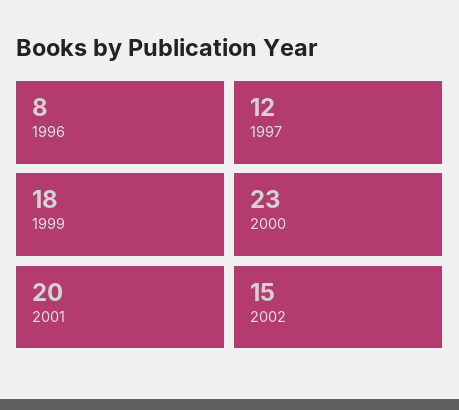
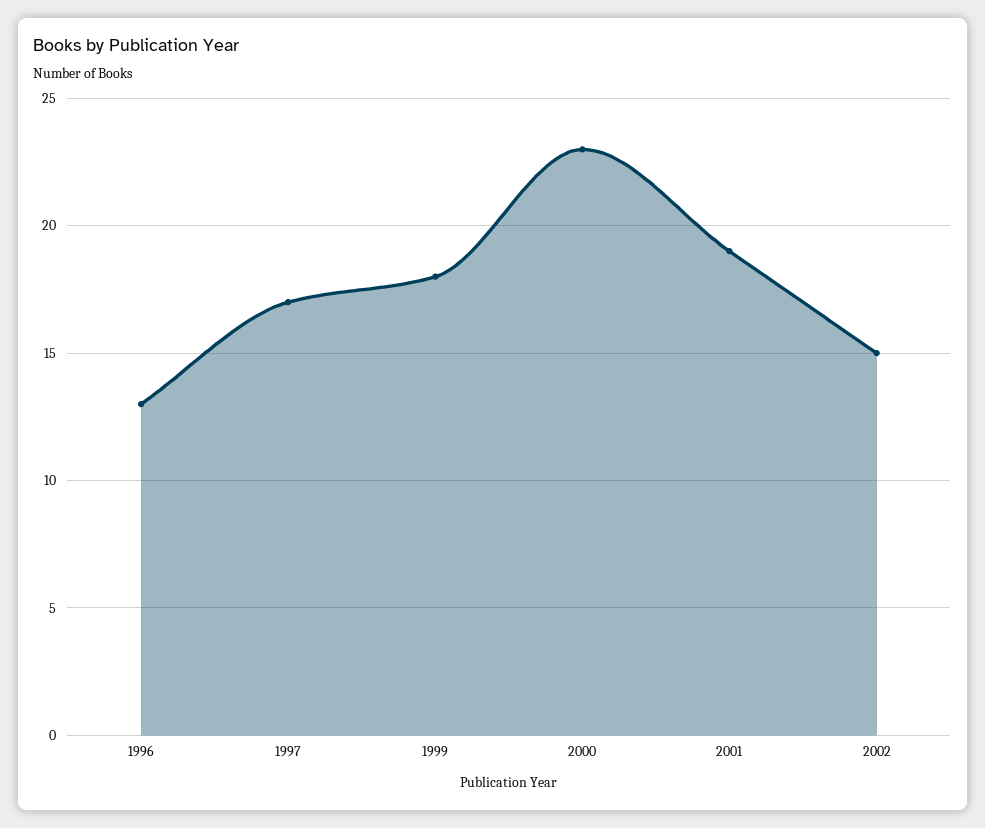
1996: 8 -> 13
1997: 12 -> 17
2001: 20 -> 19

